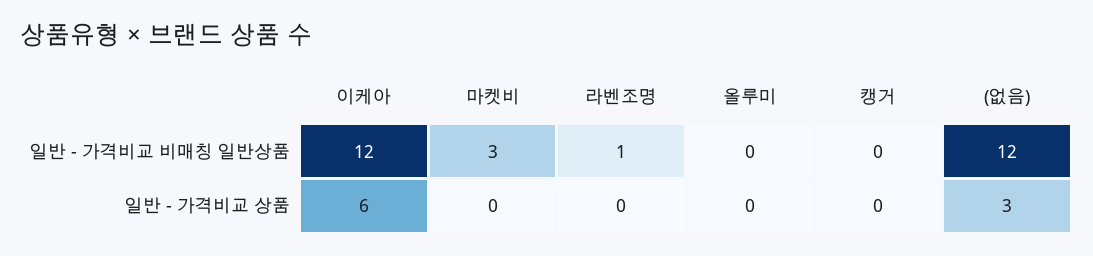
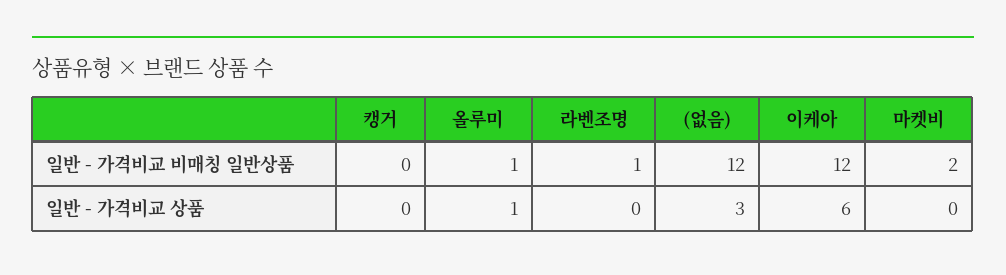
마켓비, 일반 - 가격비교 비매칭 일반상품: 3 -> 2
올루미, 일반 - 가격비교 비매칭 일반상품: 0 -> 1
올루미, 일반 - 가격비교 상품: 0 -> 1

